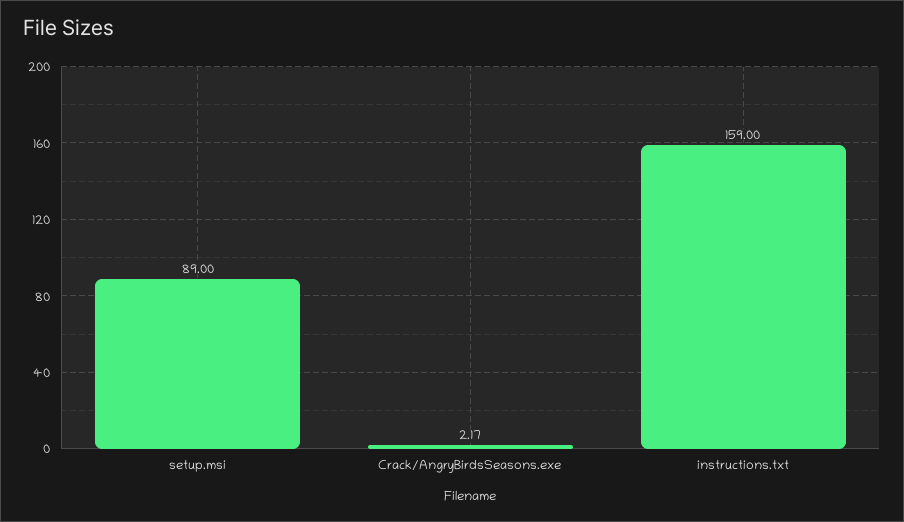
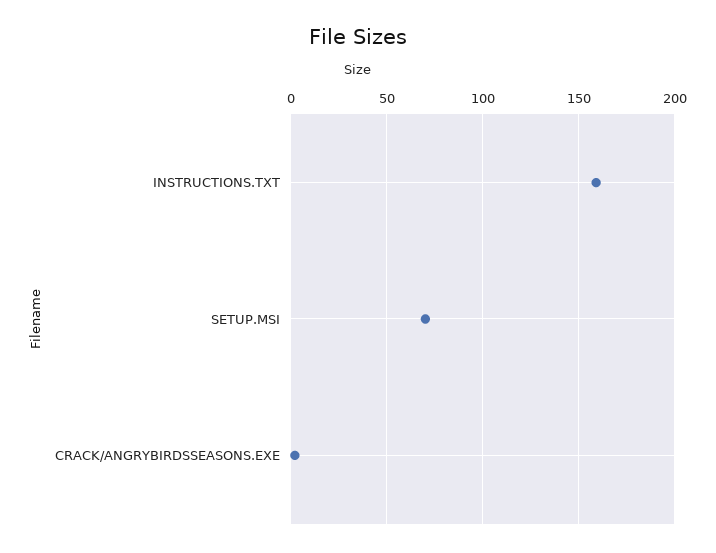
setup.msi: 89 -> 70

